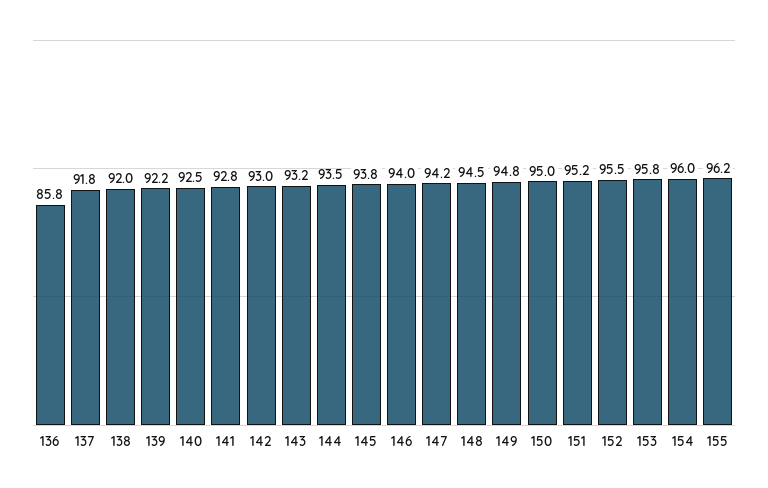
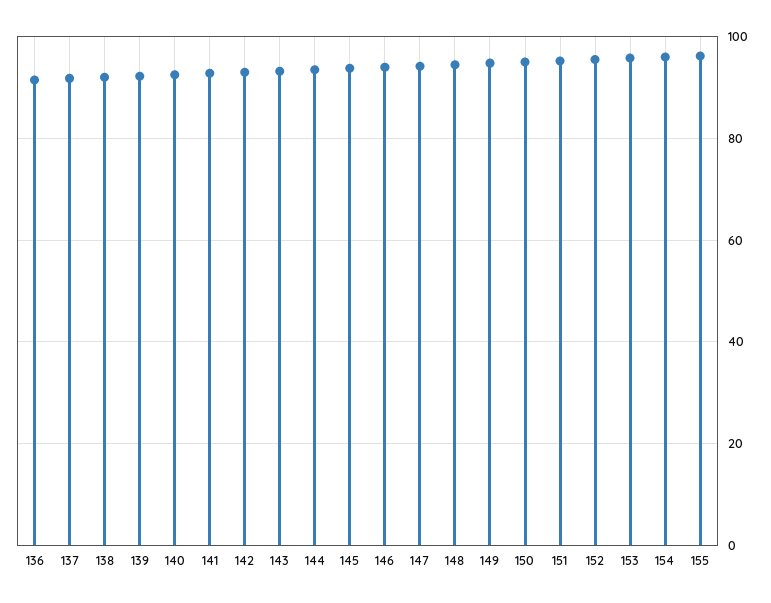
136: 85.8 -> 92

